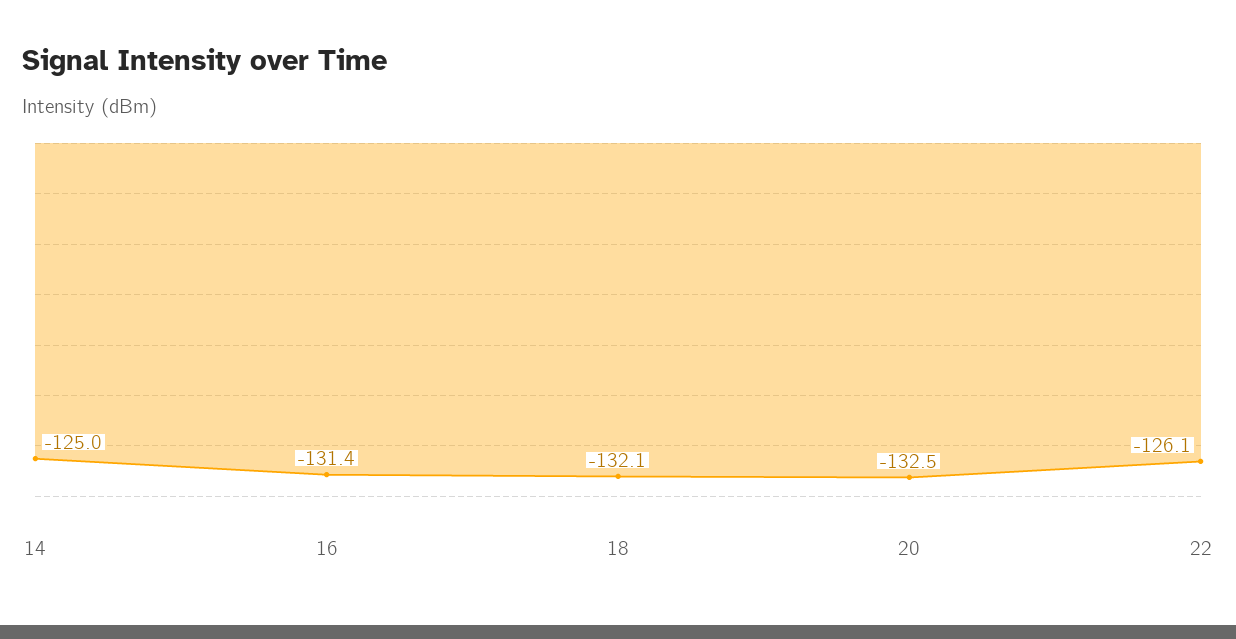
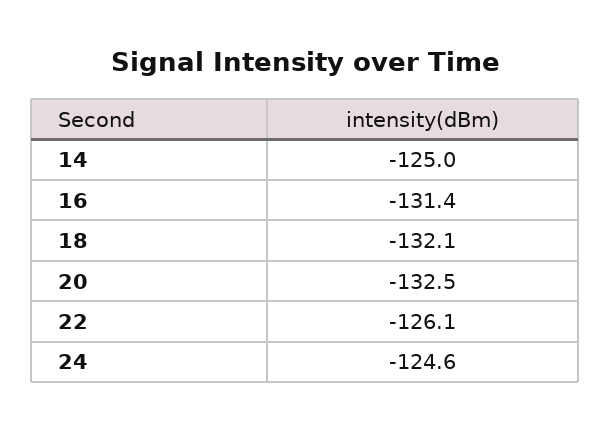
24: none -> -124.6

